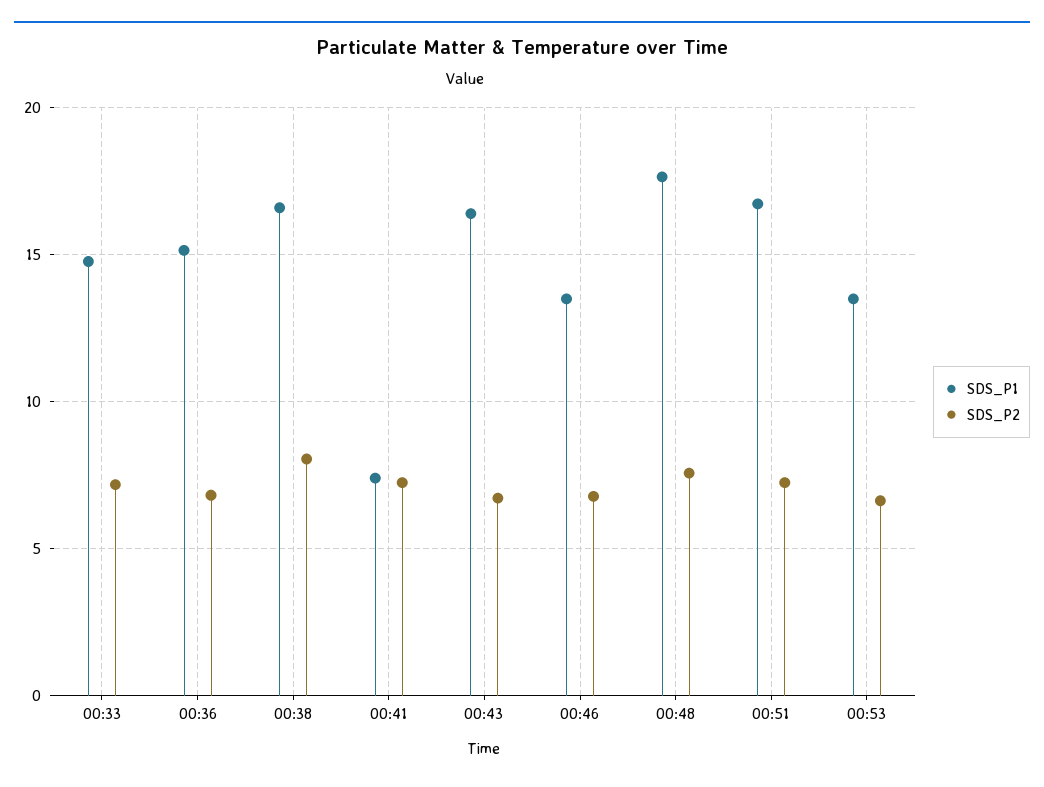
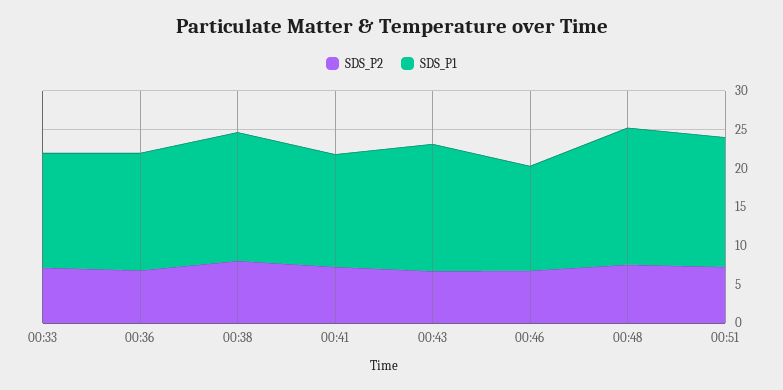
SDS_P1, 00:41: 7.5 -> 15
SDS_P1, 00:53: 13.5 -> none
SDS_P2, 00:53: 6.5 -> none

